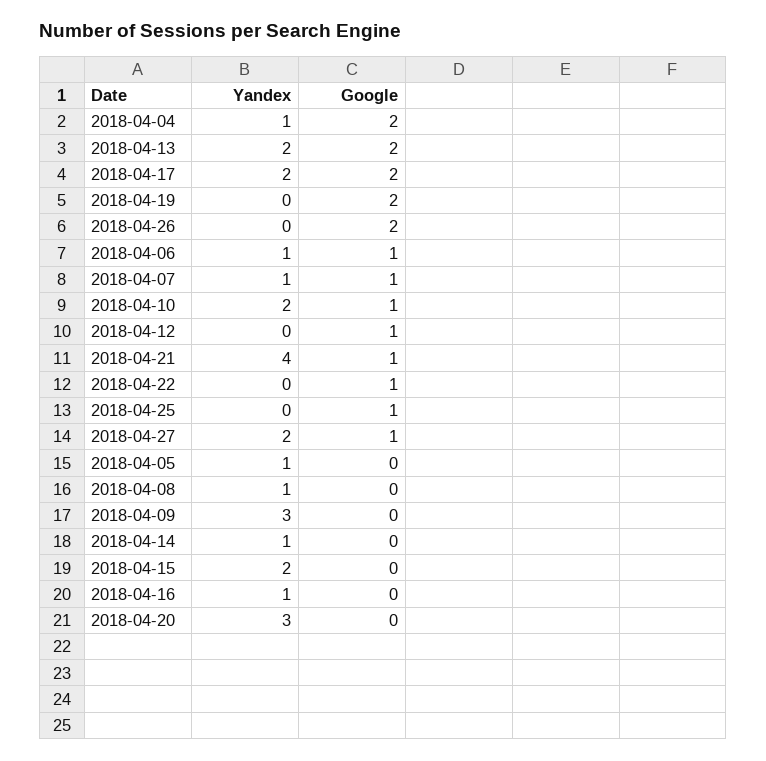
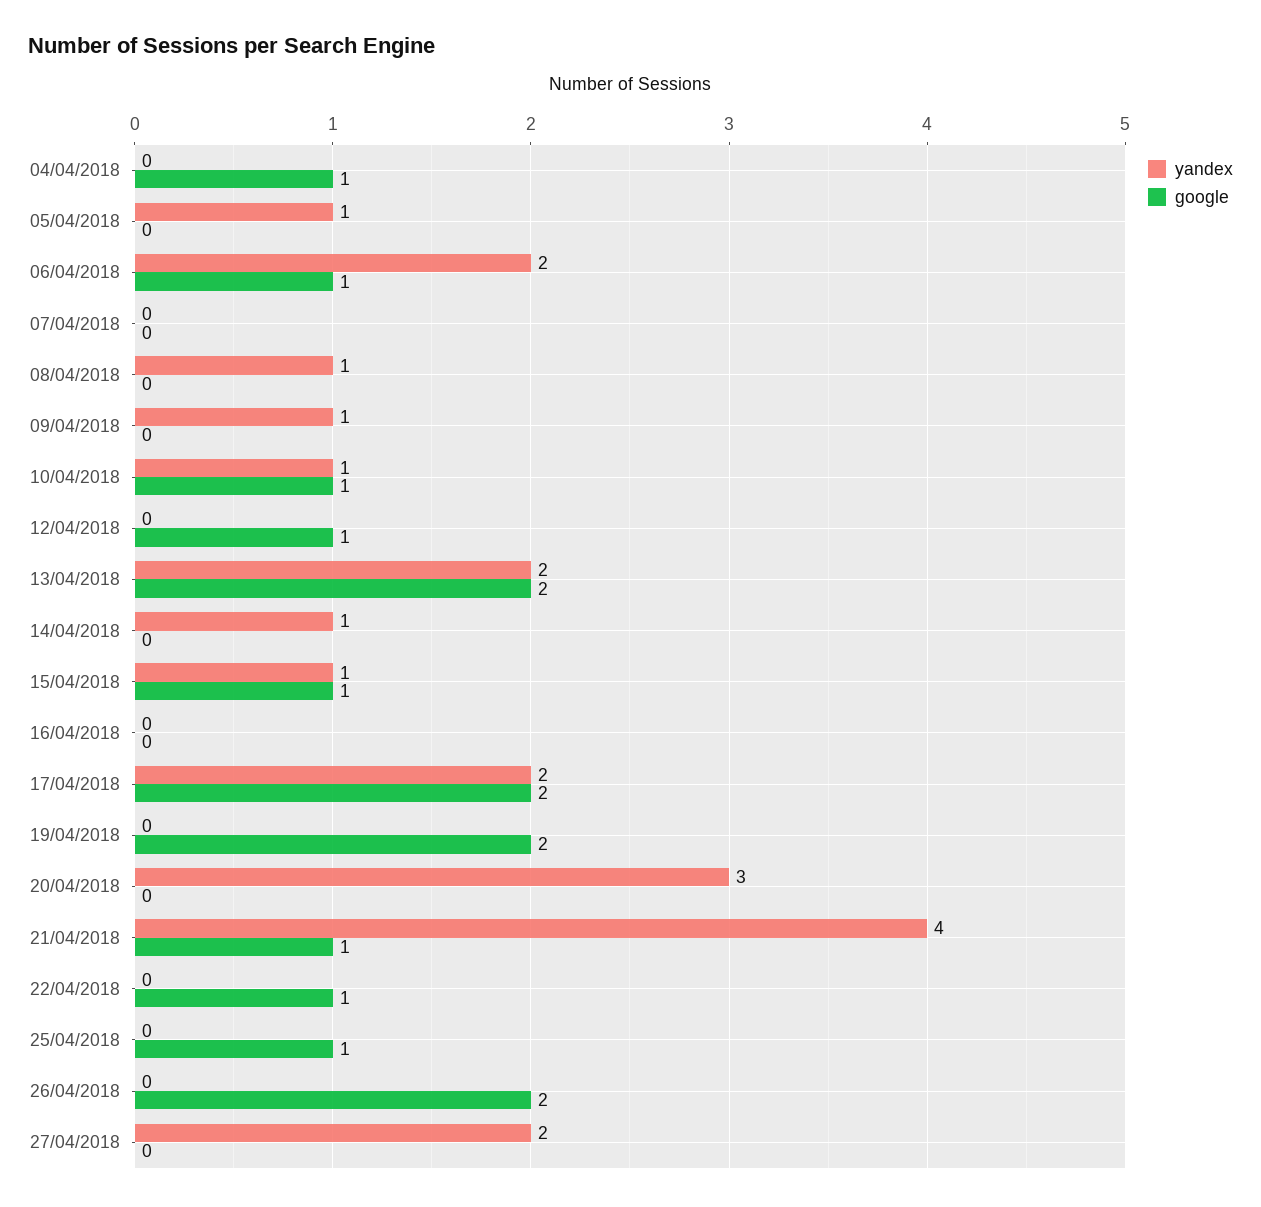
Yandex, 2018-04-04: 1 -> 0
Google, 2018-04-04: 2 -> 1
Yandex, 2018-04-06: 1 -> 2
Yandex, 2018-04-07: 1 -> 0
Google, 2018-04-07: 1 -> 0
Yandex, 2018-04-10: 2 -> 1
Google, 2018-04-27: 1 -> 0
Yandex, 2018-04-09: 3 -> 1
Yandex, 2018-04-15: 2 -> 1
Google, 2018-04-15: 0 -> 1
Yandex, 2018-04-16: 1 -> 0

